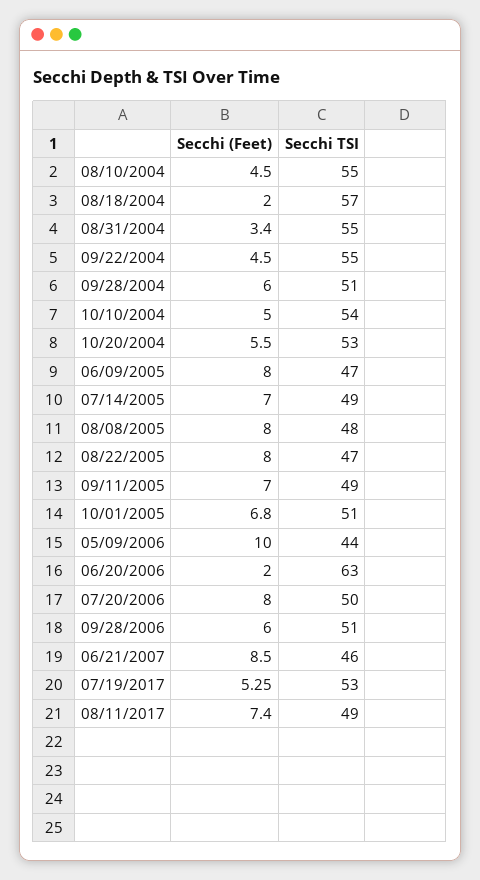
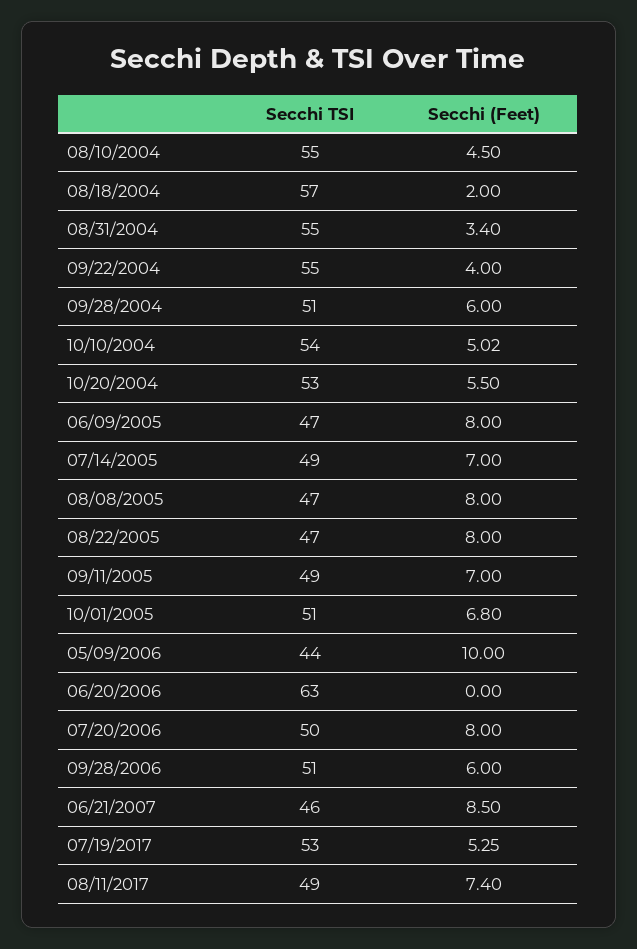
Secchi (Feet), 09/22/2004: 4.5 -> 4
Secchi (Feet), 10/10/2004: 5 -> 5.02
Secchi TSI, 08/08/2005: 48 -> 47
Secchi (Feet), 06/20/2006: 2 -> 0

